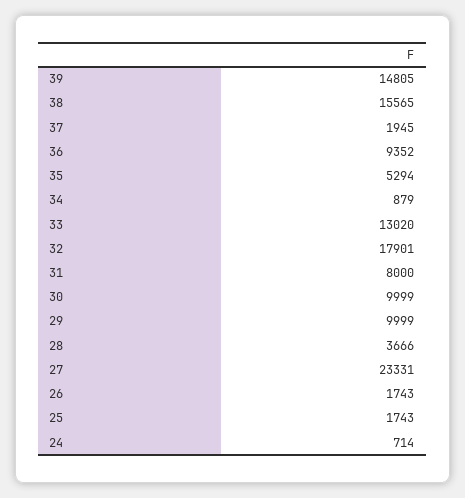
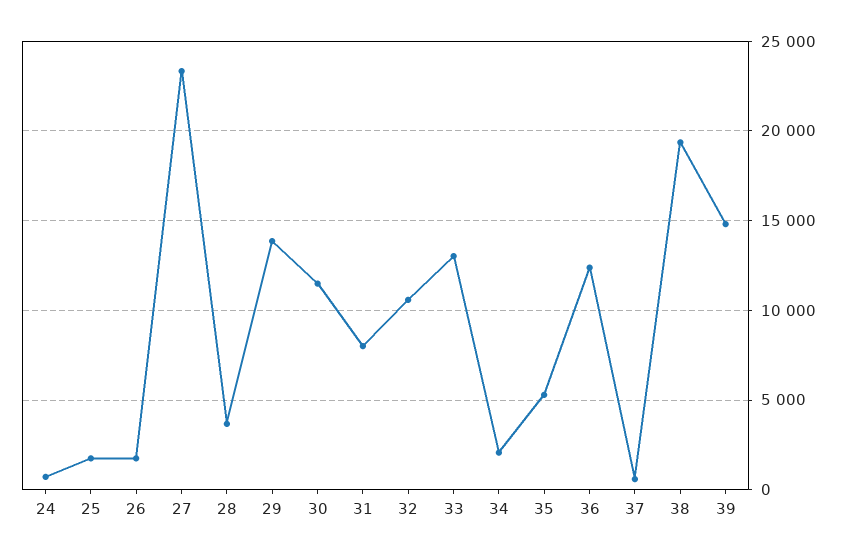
38: 15565 -> 19500
37: 1945 -> 500
36: 9352 -> 12500
34: 879 -> 2000
32: 17901 -> 10500
30: 9999 -> 11500
29: 9999 -> 14000

